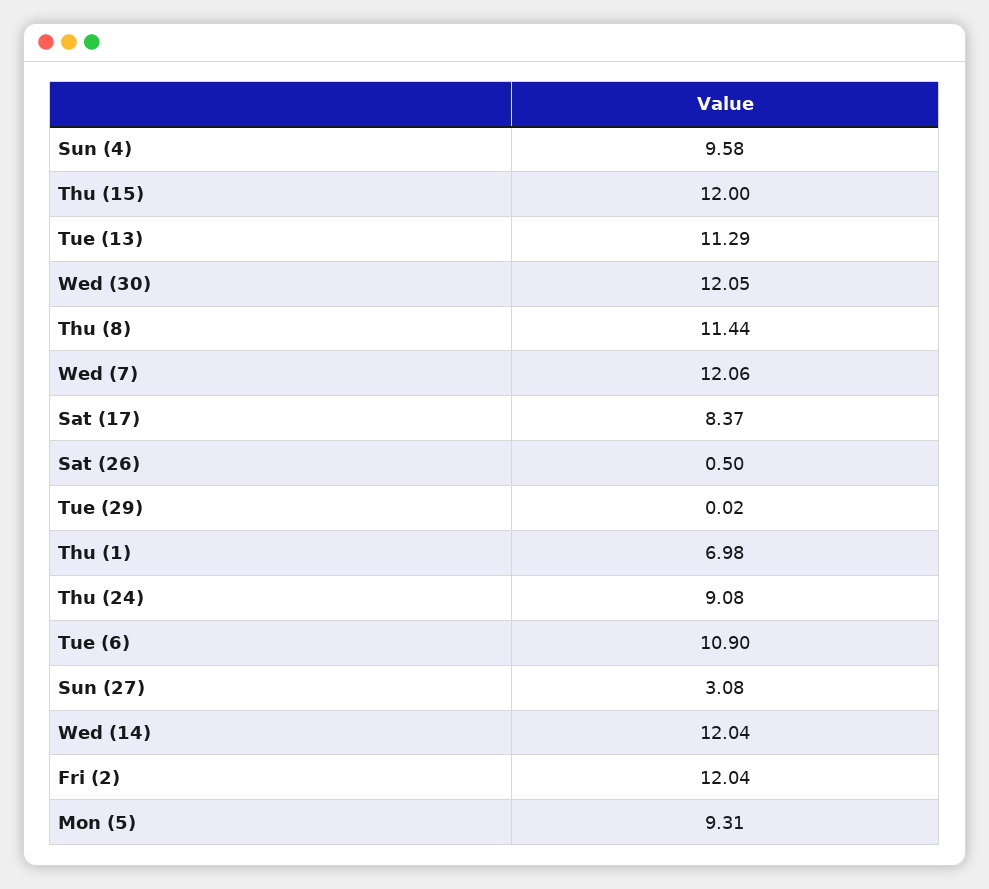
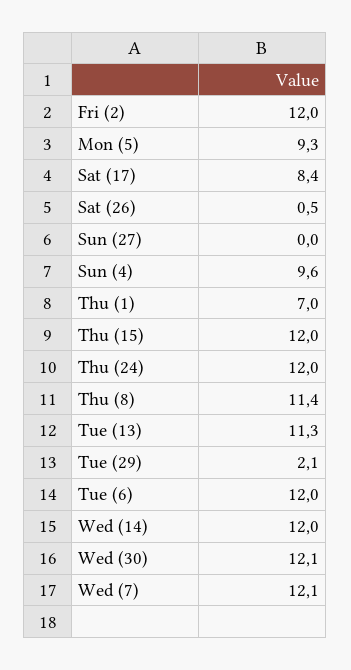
Tue (29): 0.02 -> 2.1
Thu (24): 9.08 -> 12
Tue (6): 10.9 -> 12
Sun (27): 3.08 -> 0

